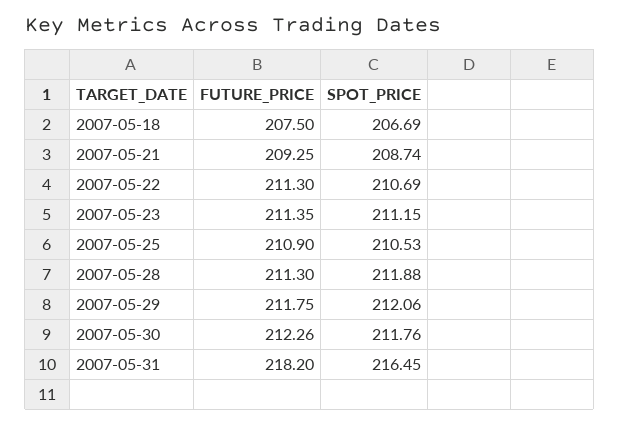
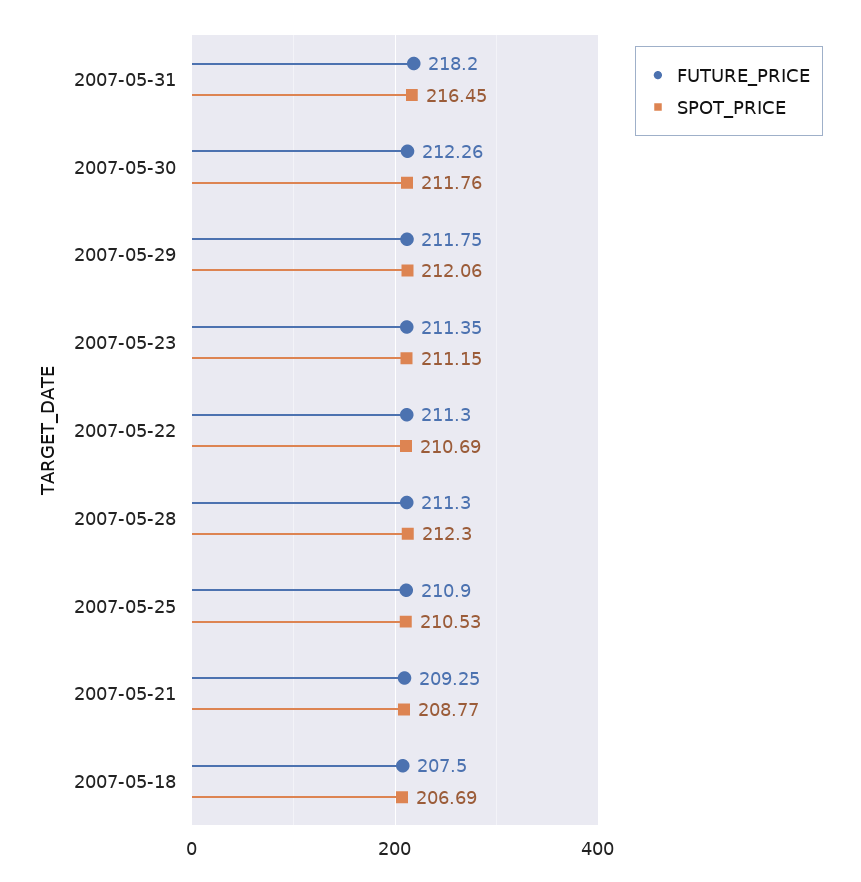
SPOT_PRICE, 2007-05-21: 208.74 -> 208.77
SPOT_PRICE, 2007-05-28: 211.88 -> 212.3

